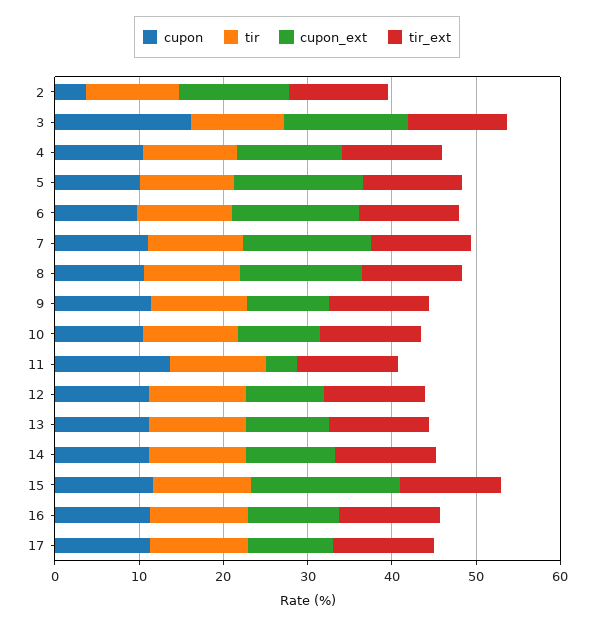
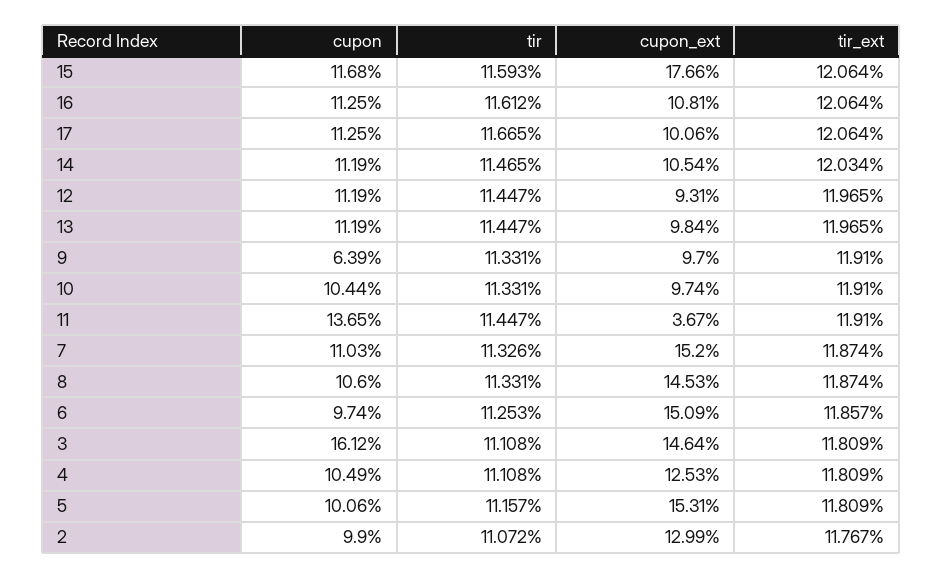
cupon, 2: 4 -> 9.9
cupon, 9: 12 -> 6.39

